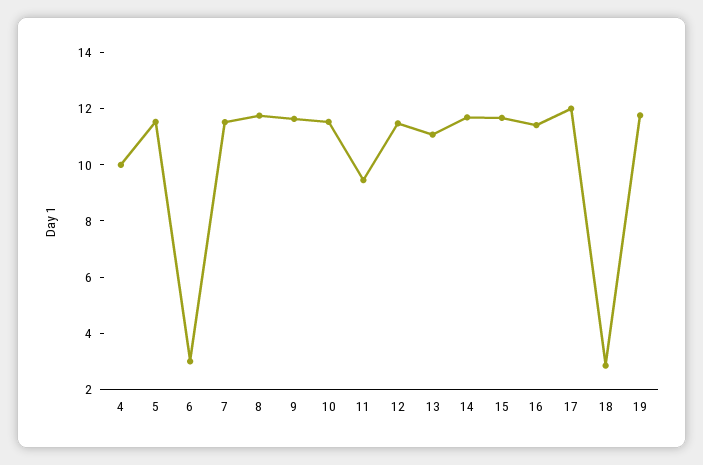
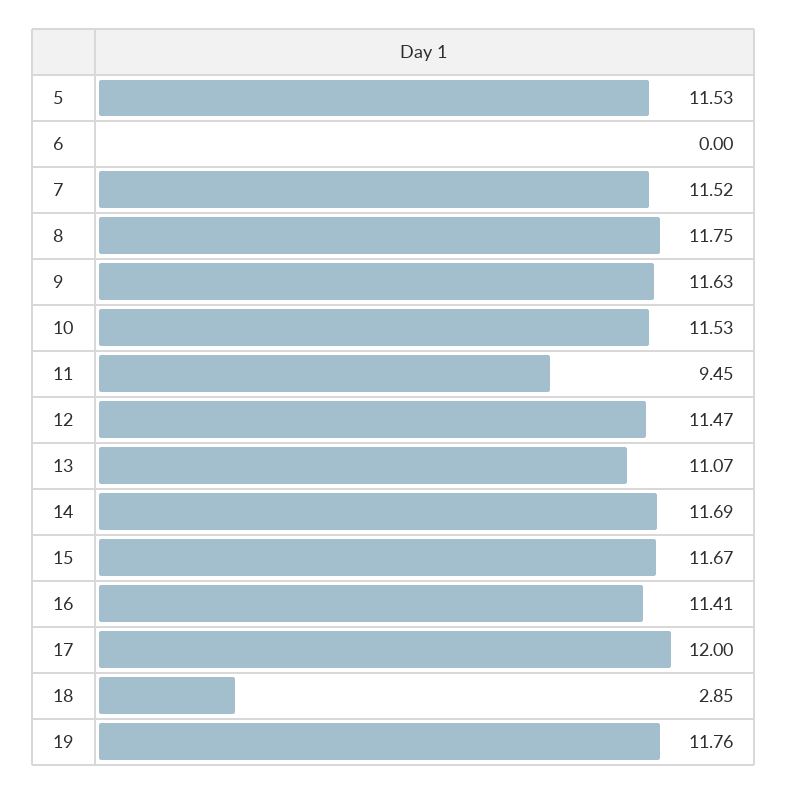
4: 10 -> none
6: 3 -> 0

